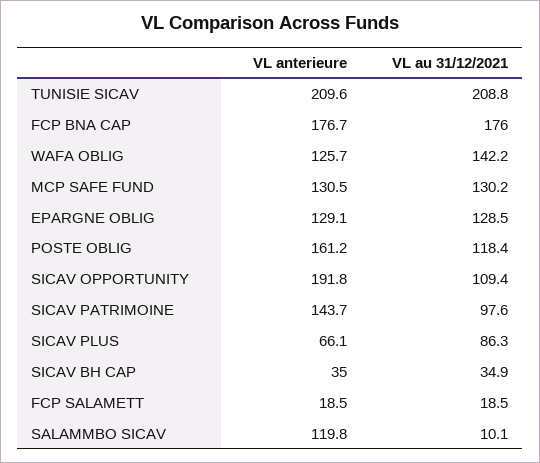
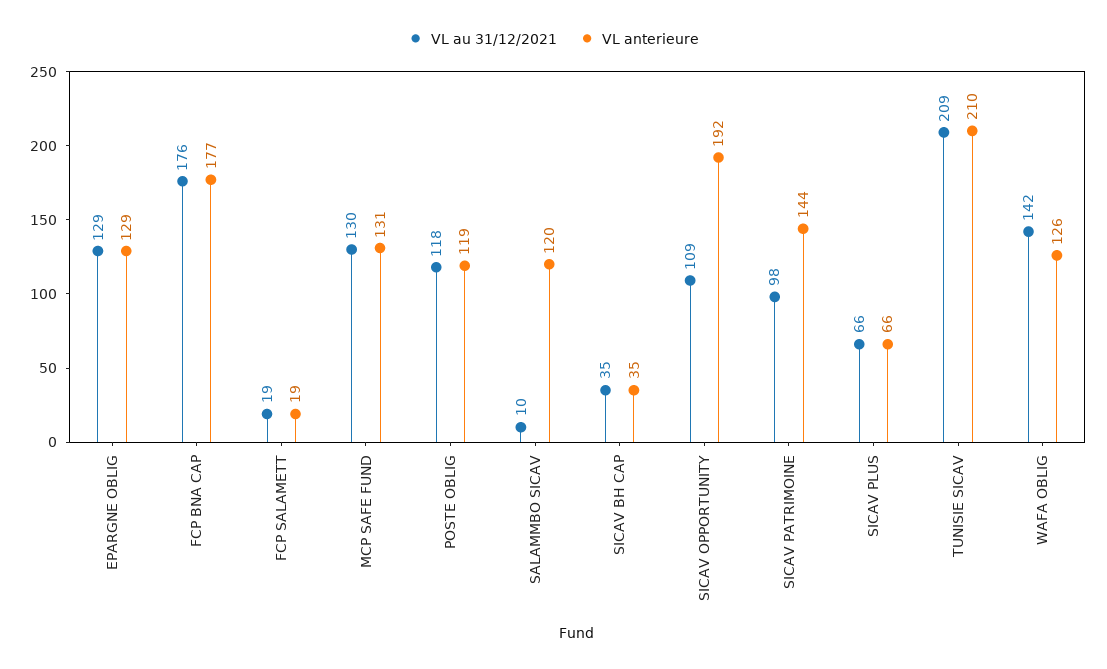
VL anterieure, POSTE OBLIG: 161.2 -> 119
VL au 31/12/2021, SICAV PLUS: 86.3 -> 66

